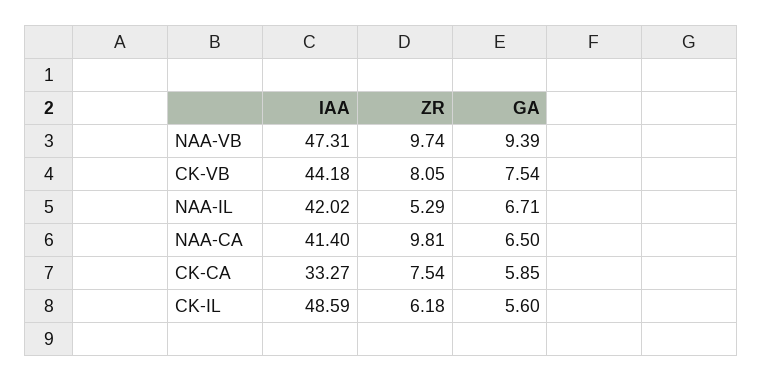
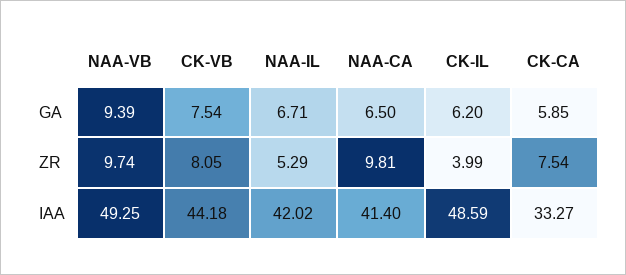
IAA, NAA-VB: 47.31 -> 49.25
ZR, CK-IL: 6.18 -> 3.99
GA, CK-IL: 5.6 -> 6.2

